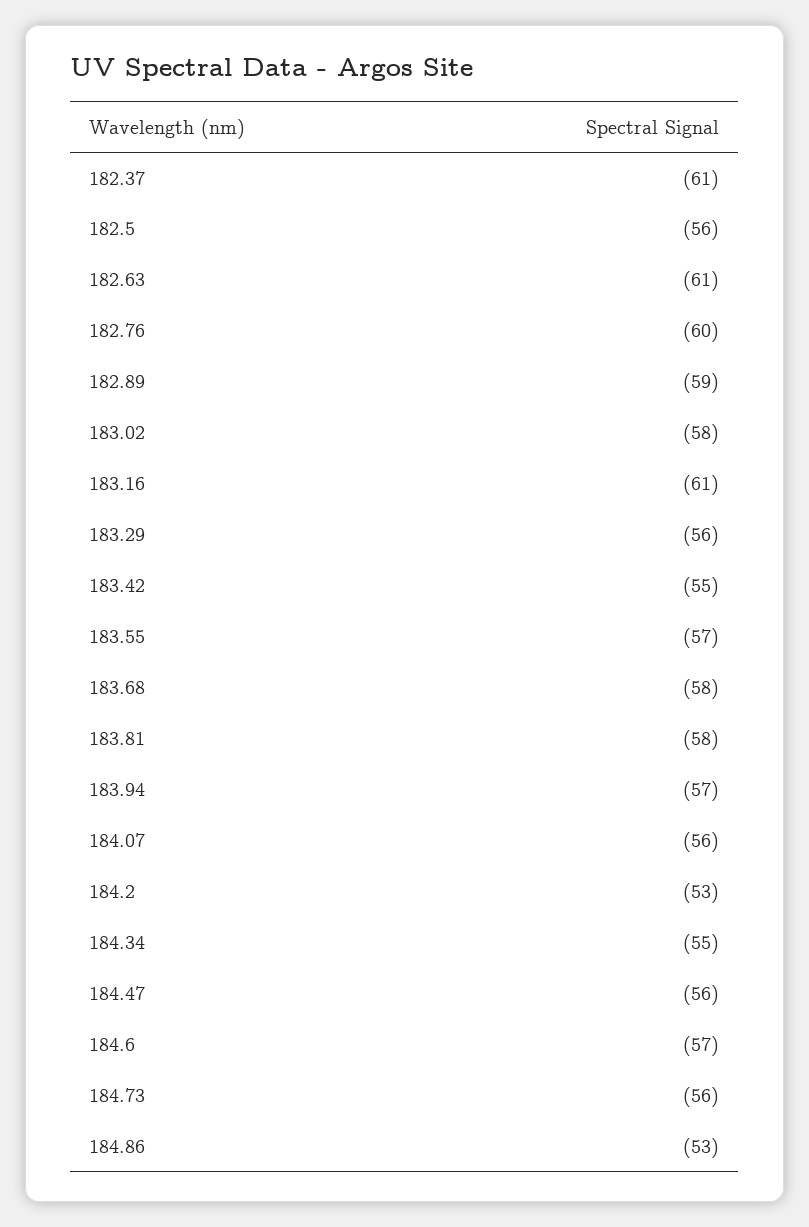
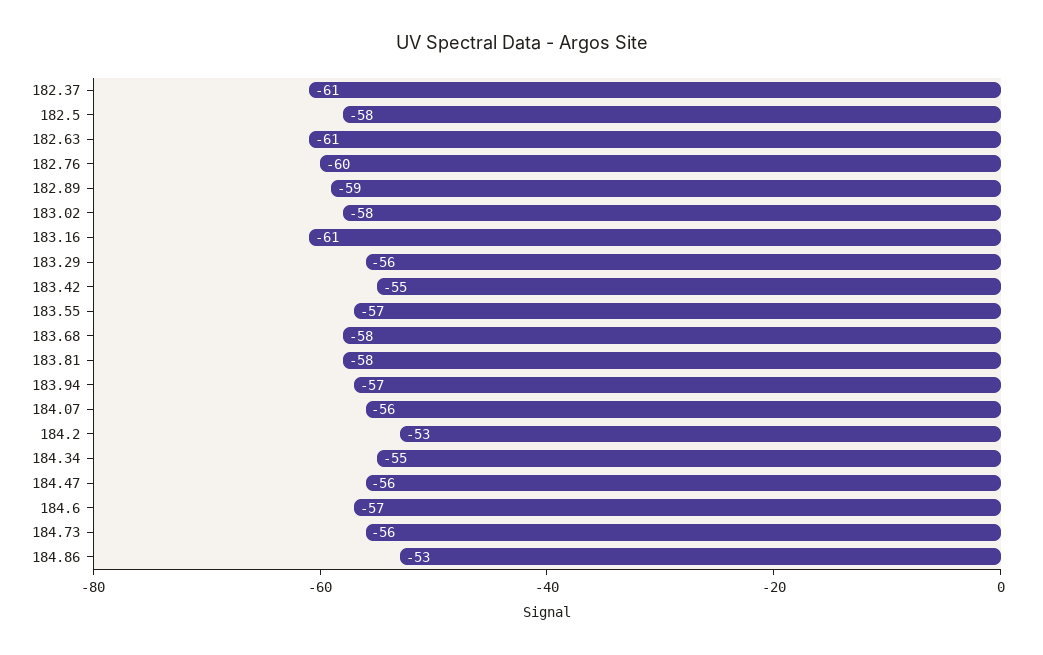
182.5: -56 -> -58

